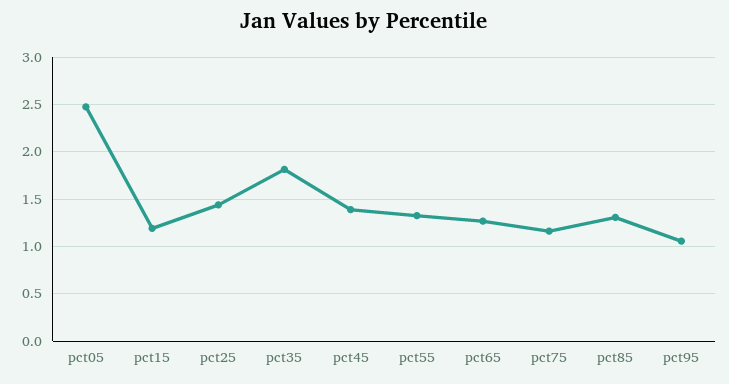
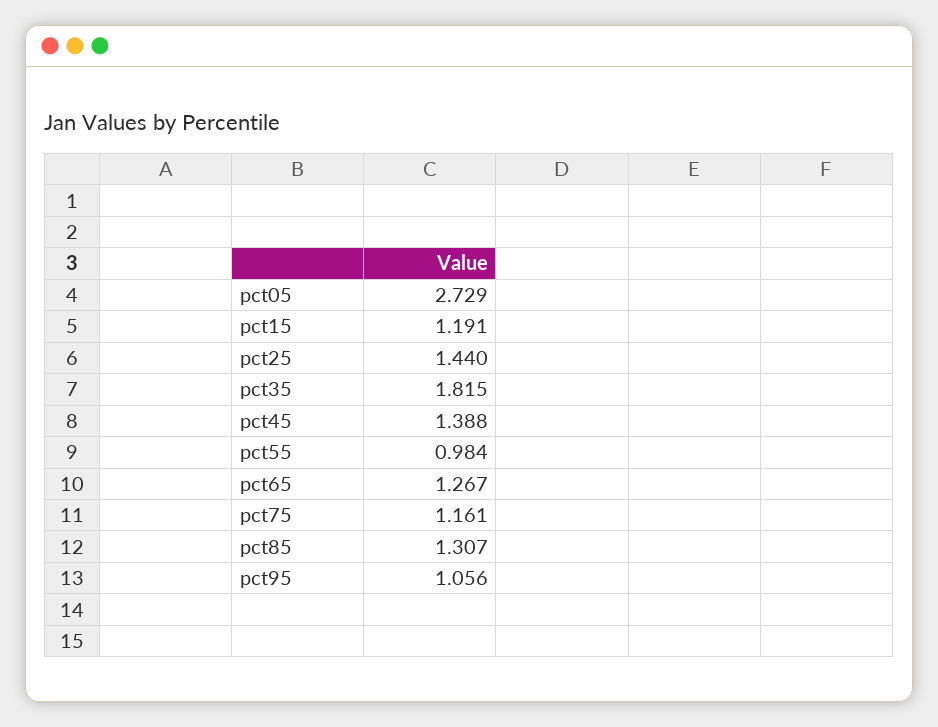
pct05: 2.5 -> 2.729
pct55: 1.3 -> 0.984

